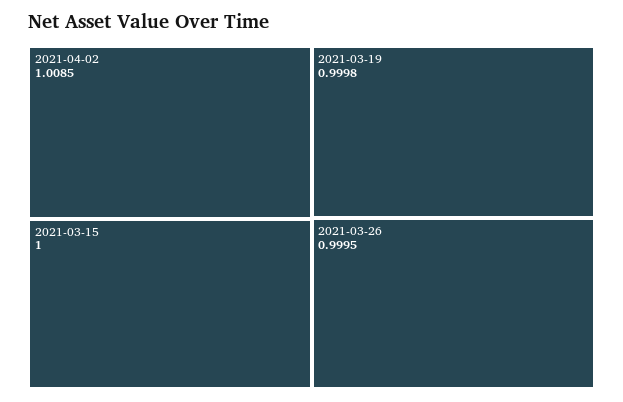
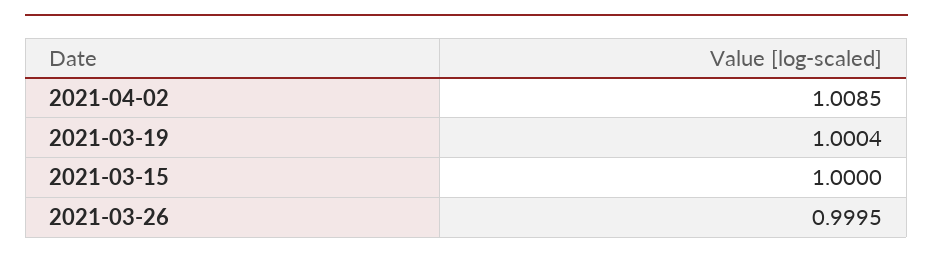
2021-03-19: 0.9998 -> 1.0004

